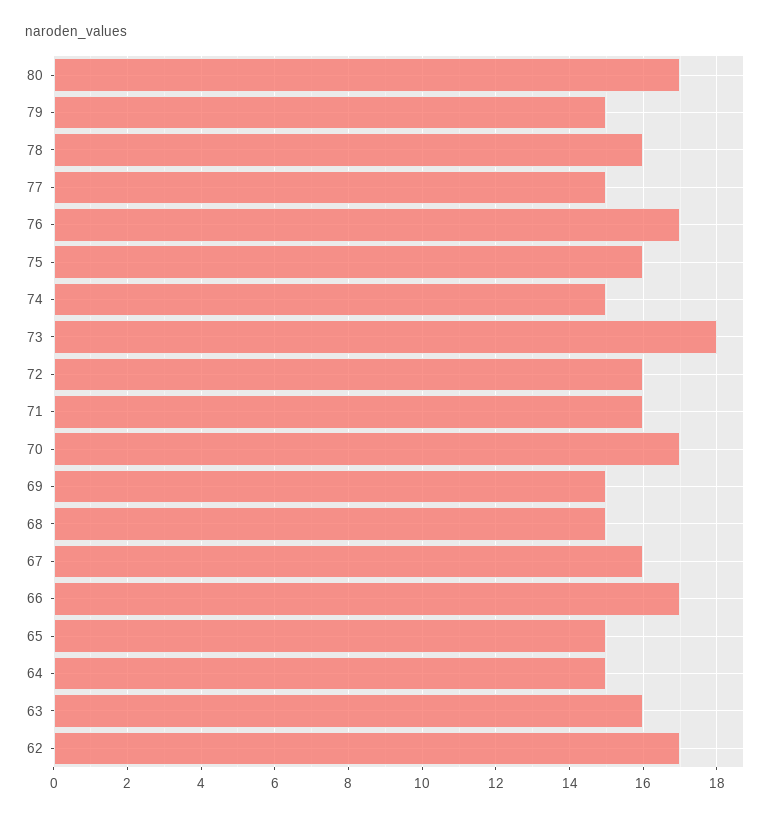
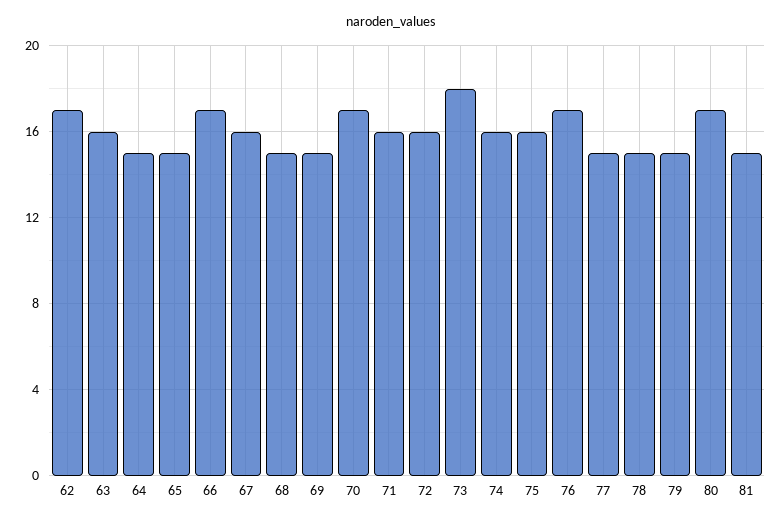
78: 16 -> 15
74: 15 -> 16
81: none -> 15

